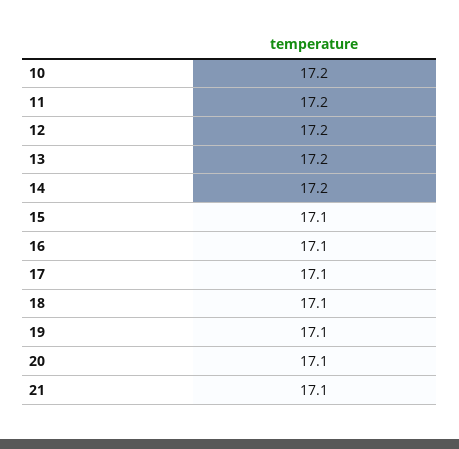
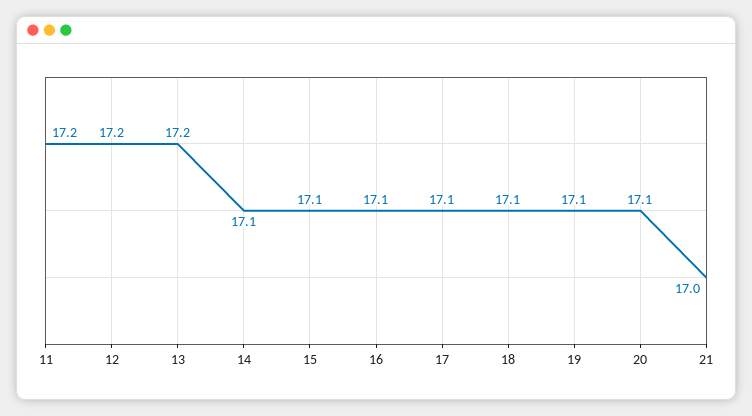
10: 17.2 -> none
14: 17.2 -> 17.1
21: 17.1 -> 17

